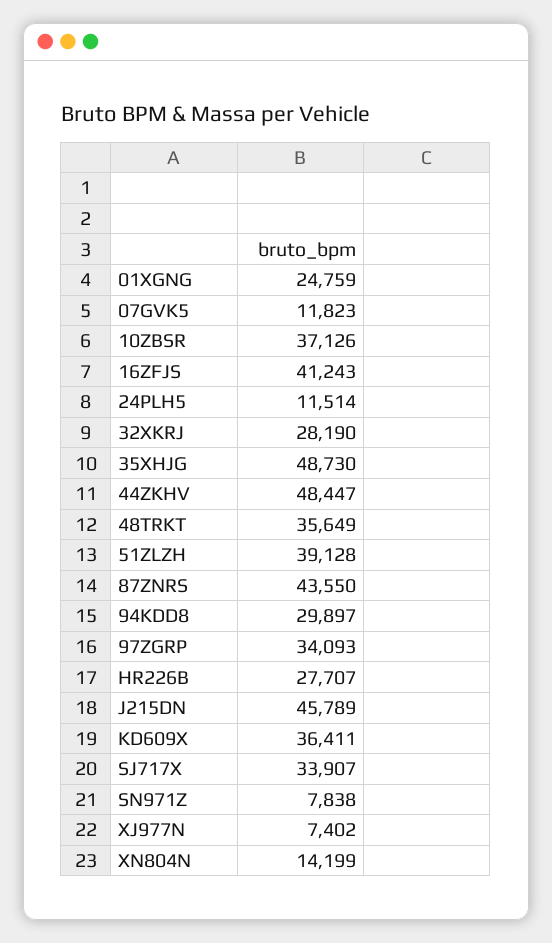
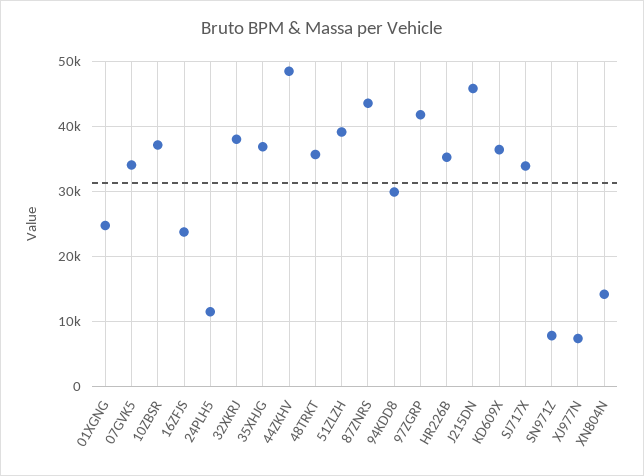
07GVK5: 11823 -> 34000
16ZFJS: 41243 -> 24000
32XKRJ: 28190 -> 38000
35XHJG: 48730 -> 37000
97ZGRP: 34093 -> 42000
HR226B: 27707 -> 35000

